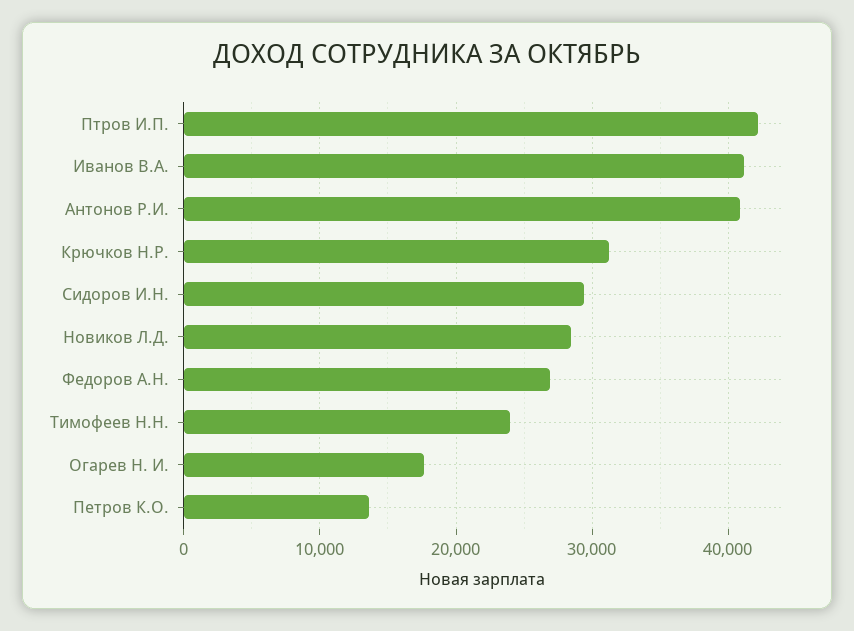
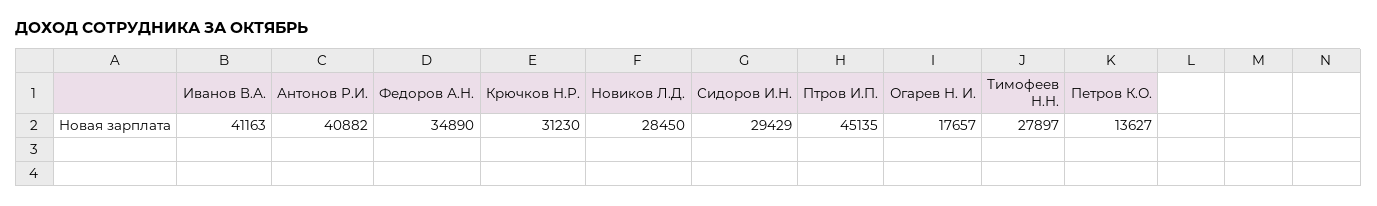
Птров И.П.: 42000 -> 45135
Федоров А.Н.: 27000 -> 34890
Тимофеев Н.Н.: 24000 -> 27897

